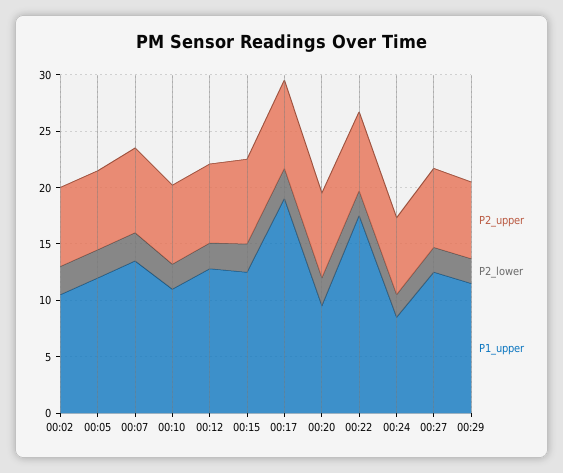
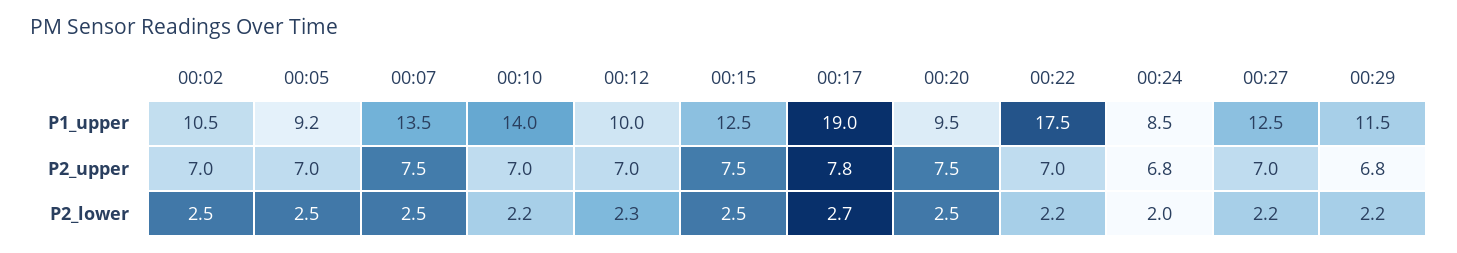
P1_upper, 00:05: 12 -> 9.2
P1_upper, 00:10: 11 -> 14
P1_upper, 00:12: 13 -> 10

